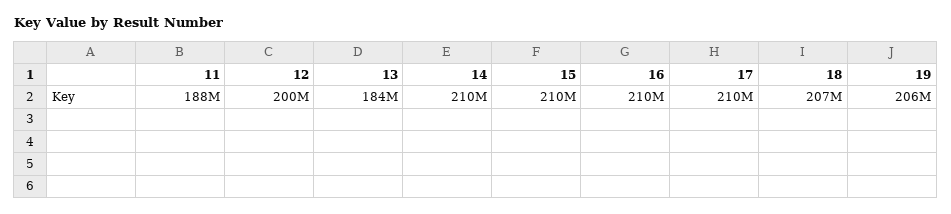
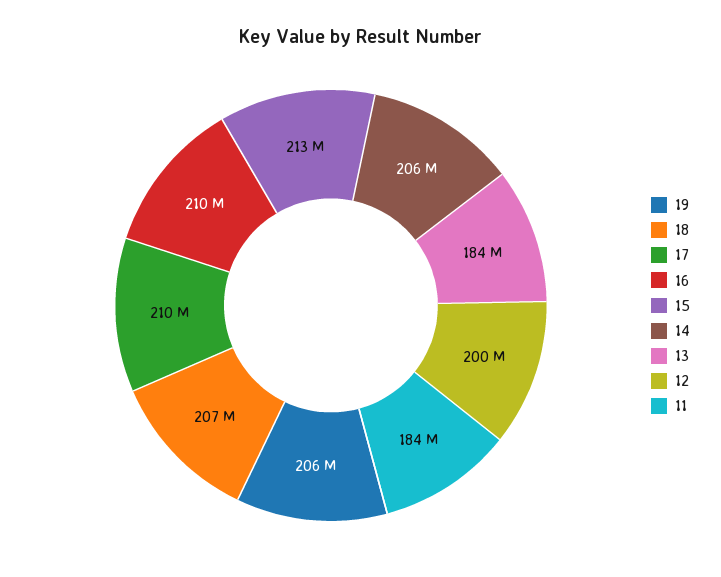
11: 188000000 -> 184000000
14: 210000000 -> 206000000
15: 210000000 -> 213000000

